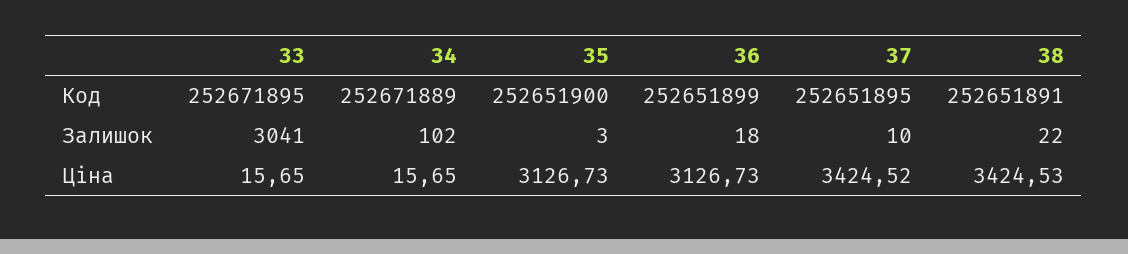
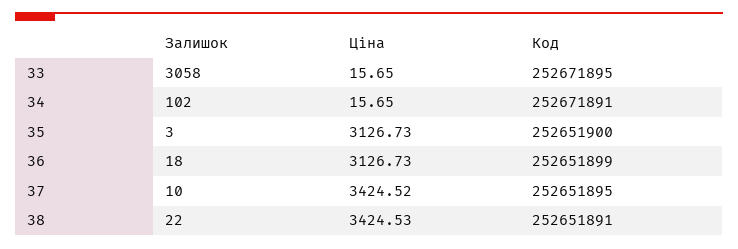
34, Код: 252671889 -> 252671891
33, Залишок: 3041 -> 3058

